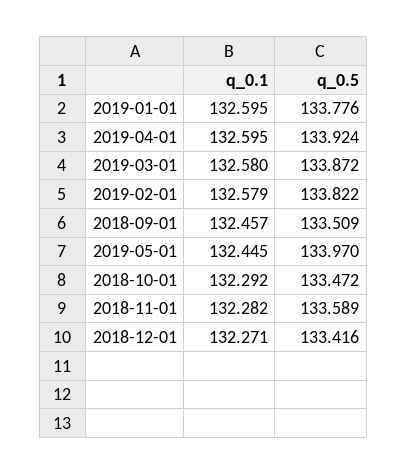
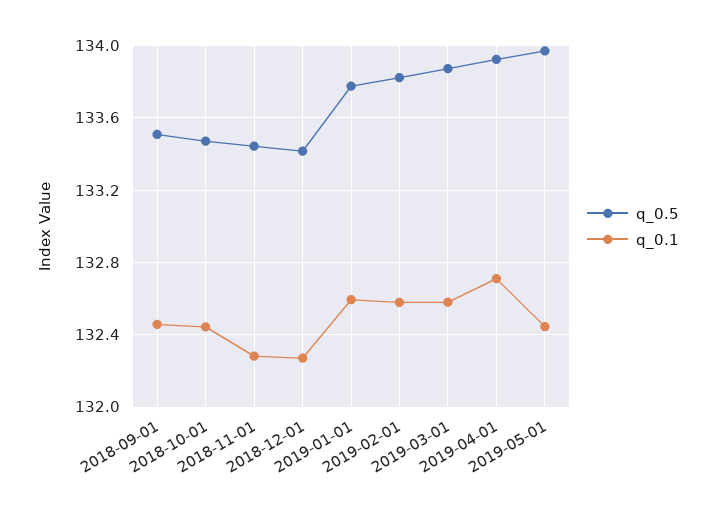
q_0.1, 2019-04-01: 132.595 -> 132.7
q_0.1, 2018-10-01: 132.292 -> 132.45
q_0.5, 2018-11-01: 133.589 -> 133.45

